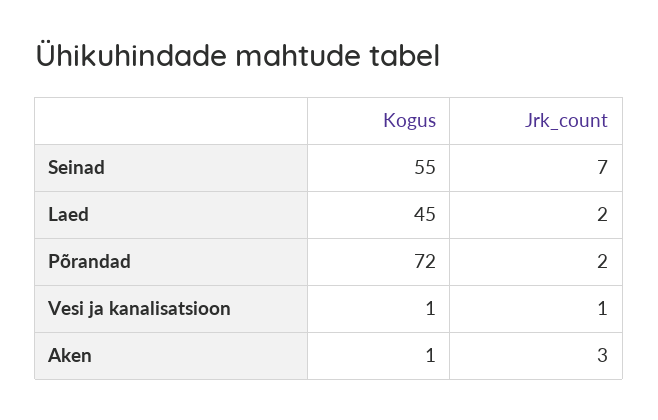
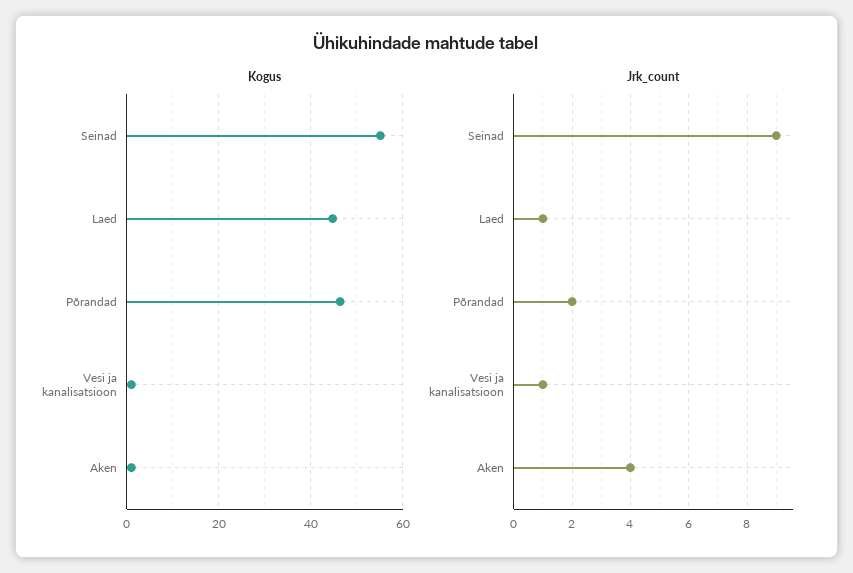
Jrk_count, Seinad: 7 -> 9
Jrk_count, Laed: 2 -> 1
Kogus, Põrandad: 72 -> 46
Jrk_count, Aken: 3 -> 4

